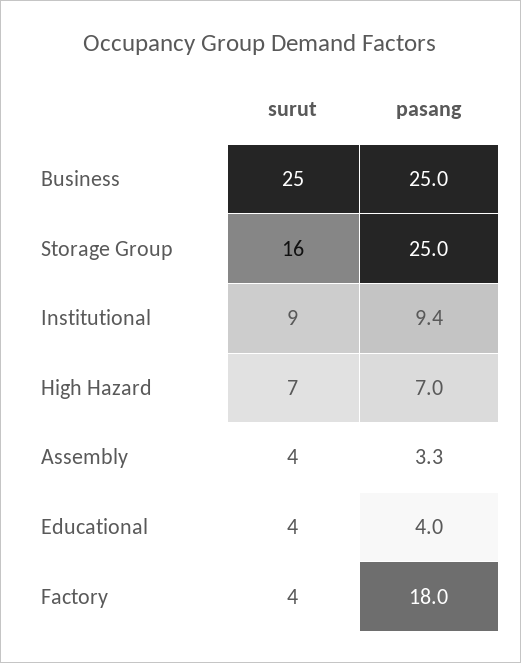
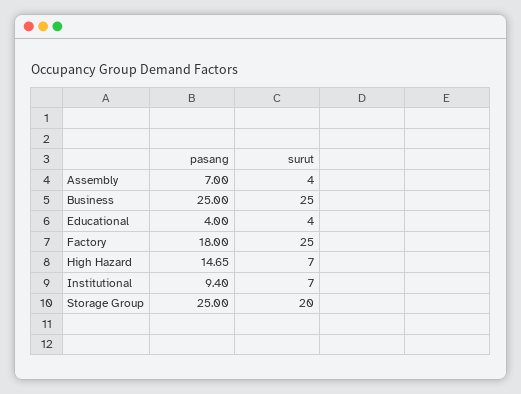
surut, Storage Group: 16 -> 20
surut, Institutional: 9 -> 7
pasang, High Hazard: 7 -> 14.65
pasang, Assembly: 3.3 -> 7
surut, Factory: 4 -> 25

